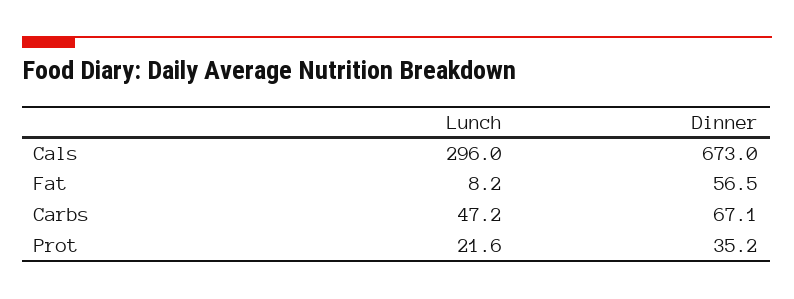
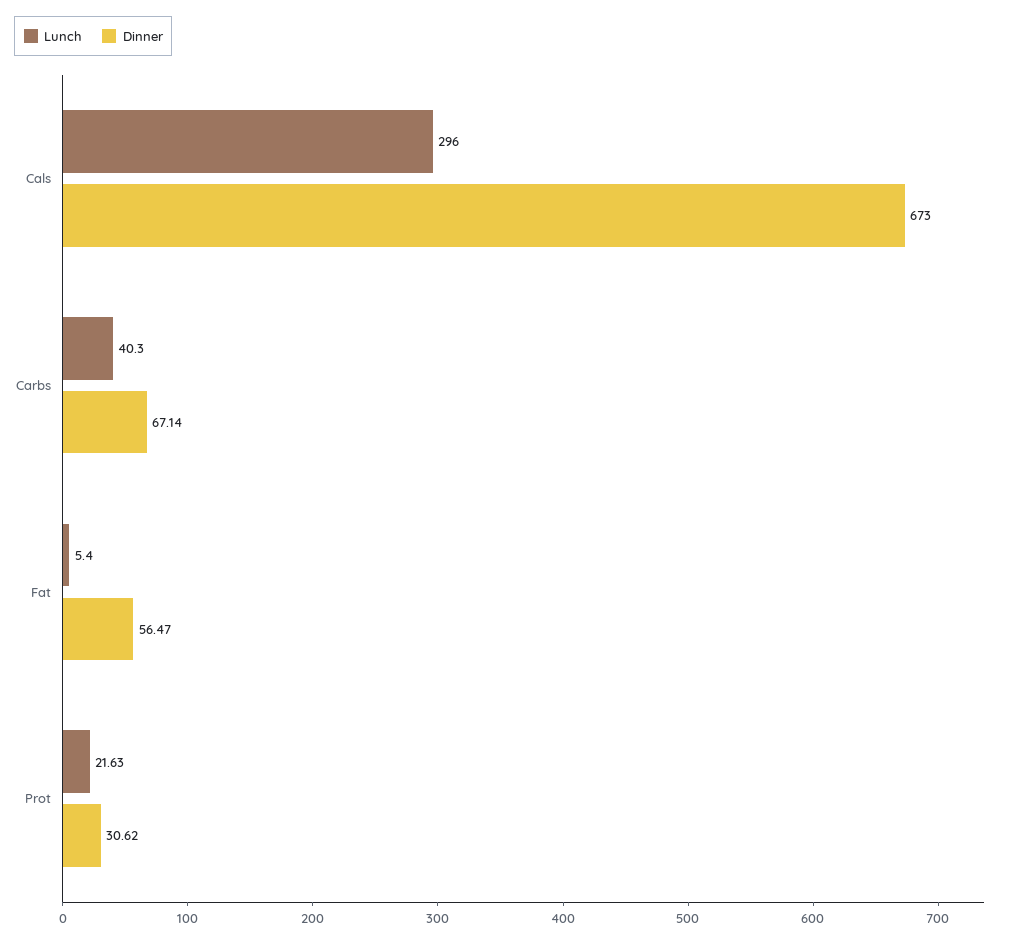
Lunch, Fat: 8.2 -> 5.4
Lunch, Carbs: 47.2 -> 40.3
Dinner, Prot: 35.2 -> 30.62

